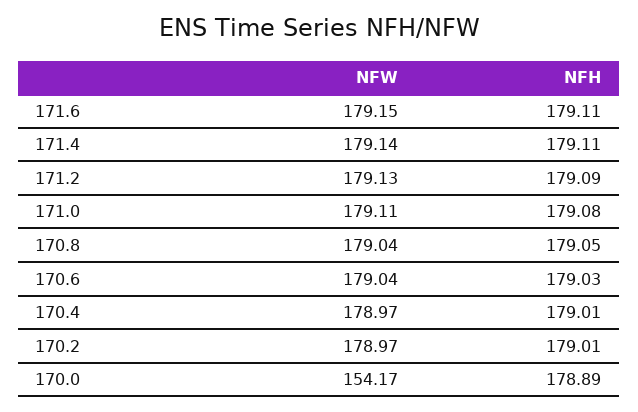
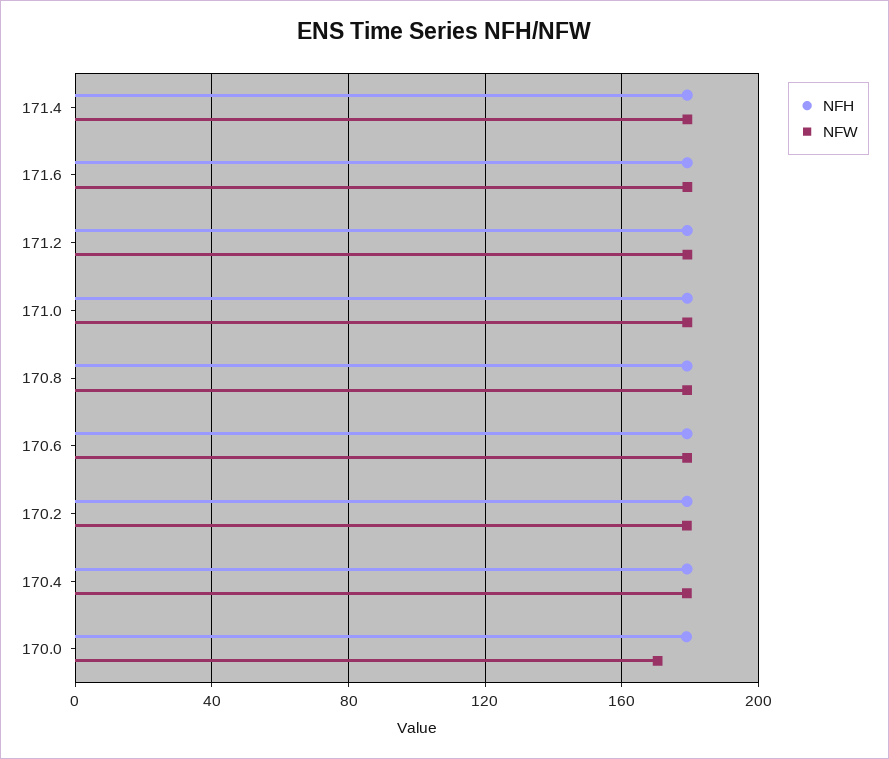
NFW, 170.0: 154.17 -> 170

